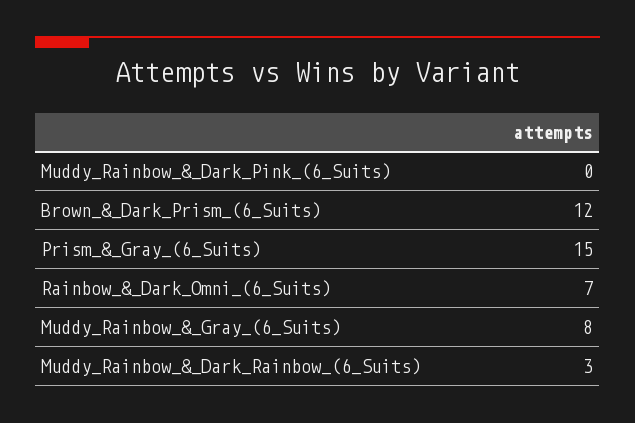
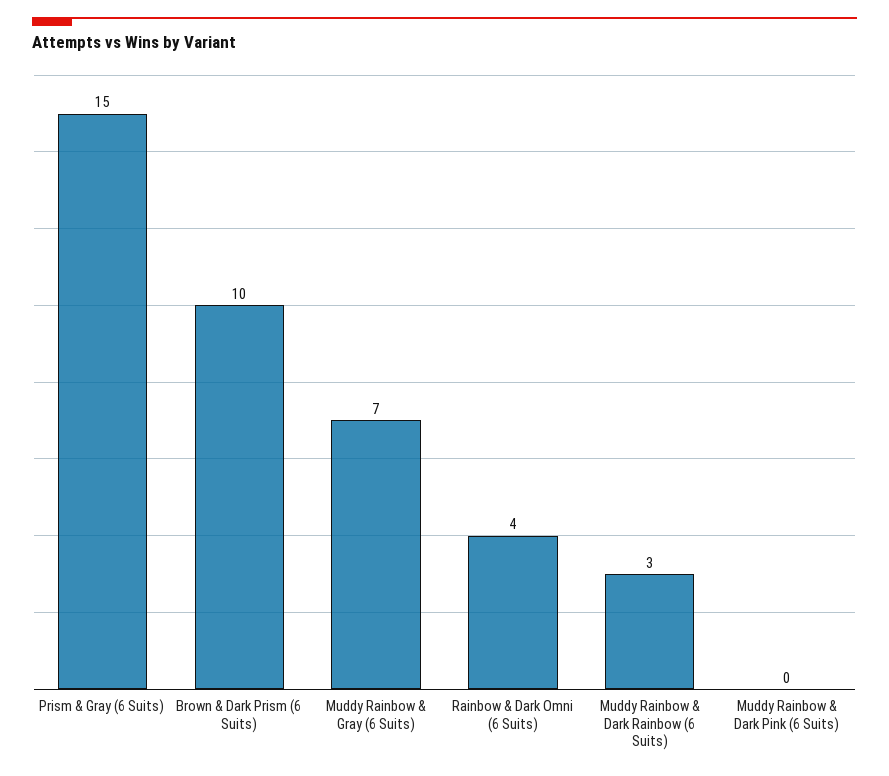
Brown_&_Dark_Prism_(6_Suits): 12 -> 10
Rainbow_&_Dark_Omni_(6_Suits): 7 -> 4
Muddy_Rainbow_&_Gray_(6_Suits): 8 -> 7

